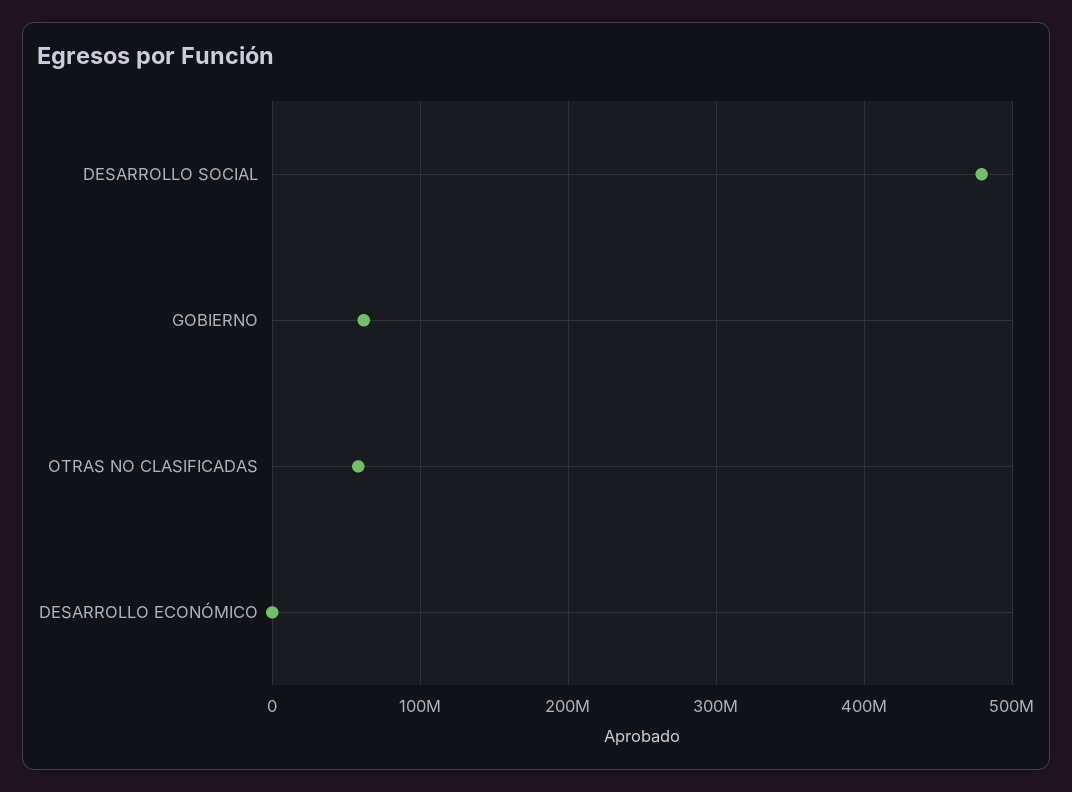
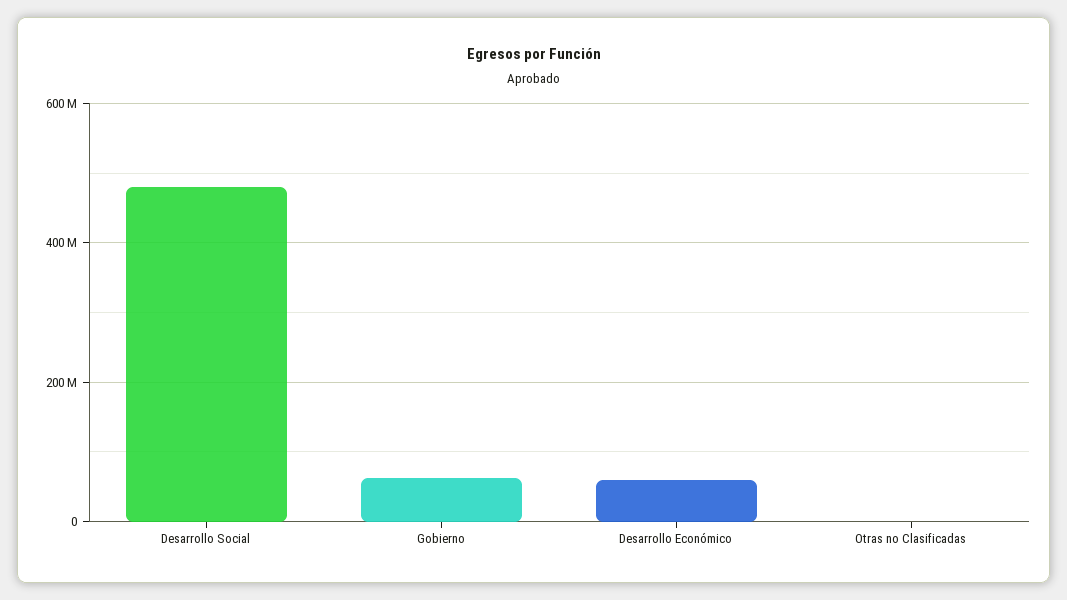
OTRAS NO CLASIFICADAS: 60000000 -> 0
DESARROLLO ECONÓMICO: 0 -> 60000000

